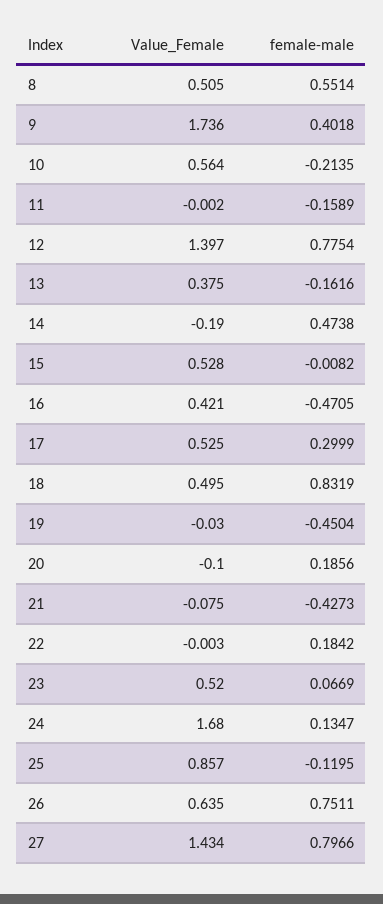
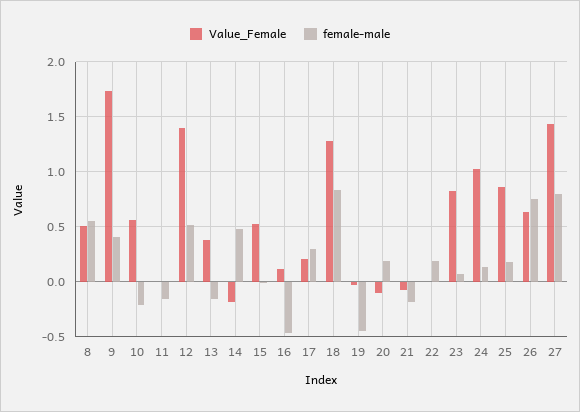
female-male, 12: 0.7754 -> 0.5
Value_Female, 16: 0.421 -> 0.1
Value_Female, 17: 0.525 -> 0.2
Value_Female, 18: 0.495 -> 1.3
female-male, 21: -0.4273 -> -0.2
Value_Female, 23: 0.52 -> 0.8
Value_Female, 24: 1.68 -> 1
female-male, 25: -0.1195 -> 0.2

